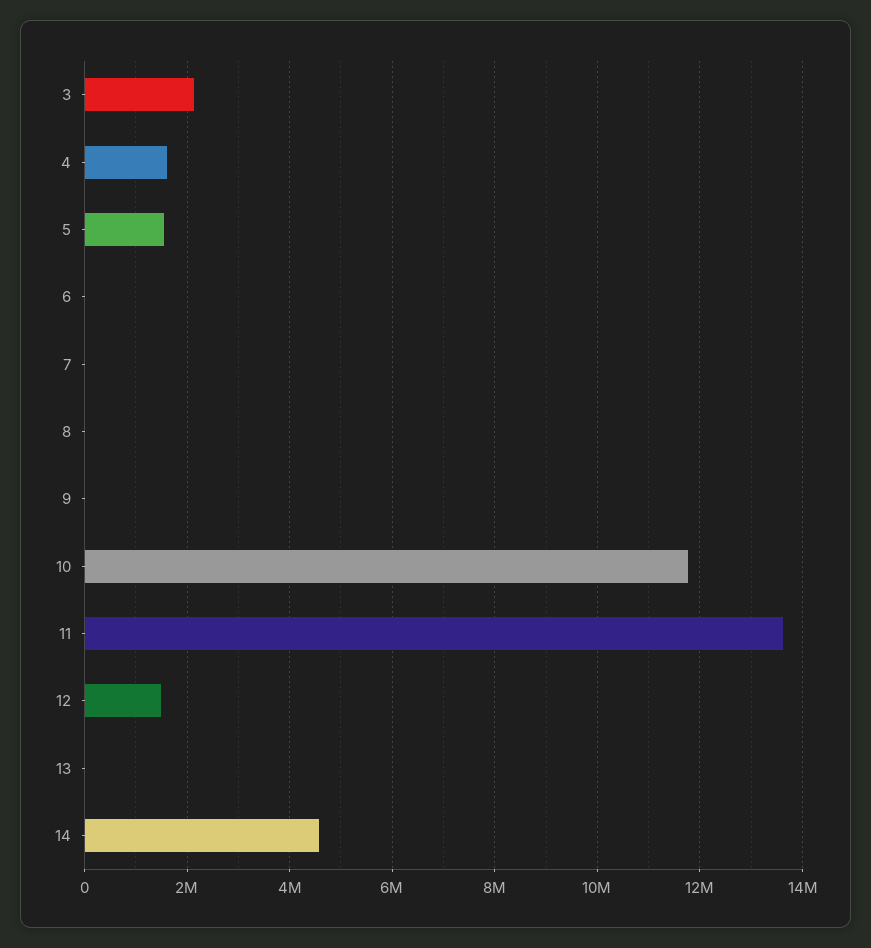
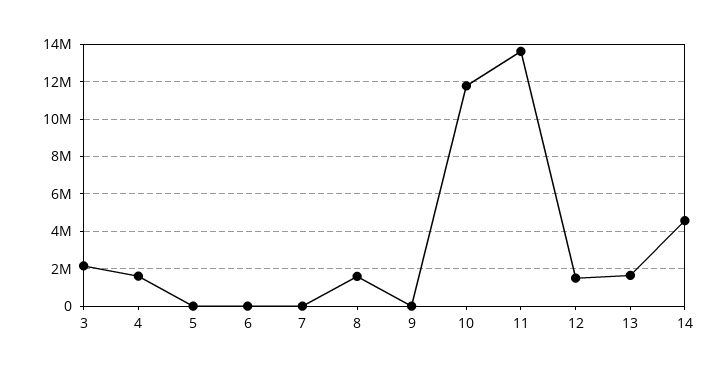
5: 1600000 -> 0
8: 0 -> 1500000
13: 0 -> 1500000

